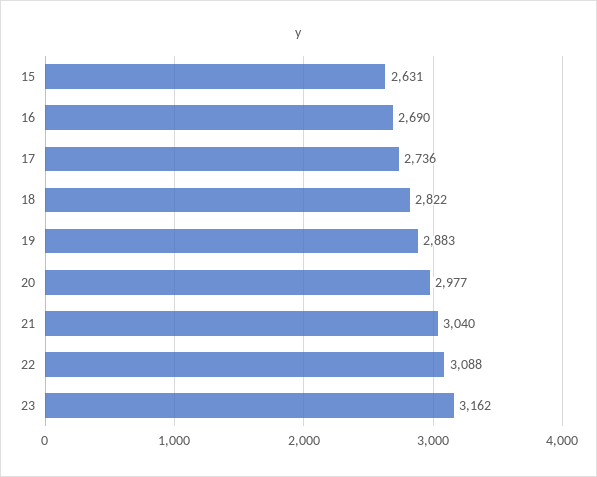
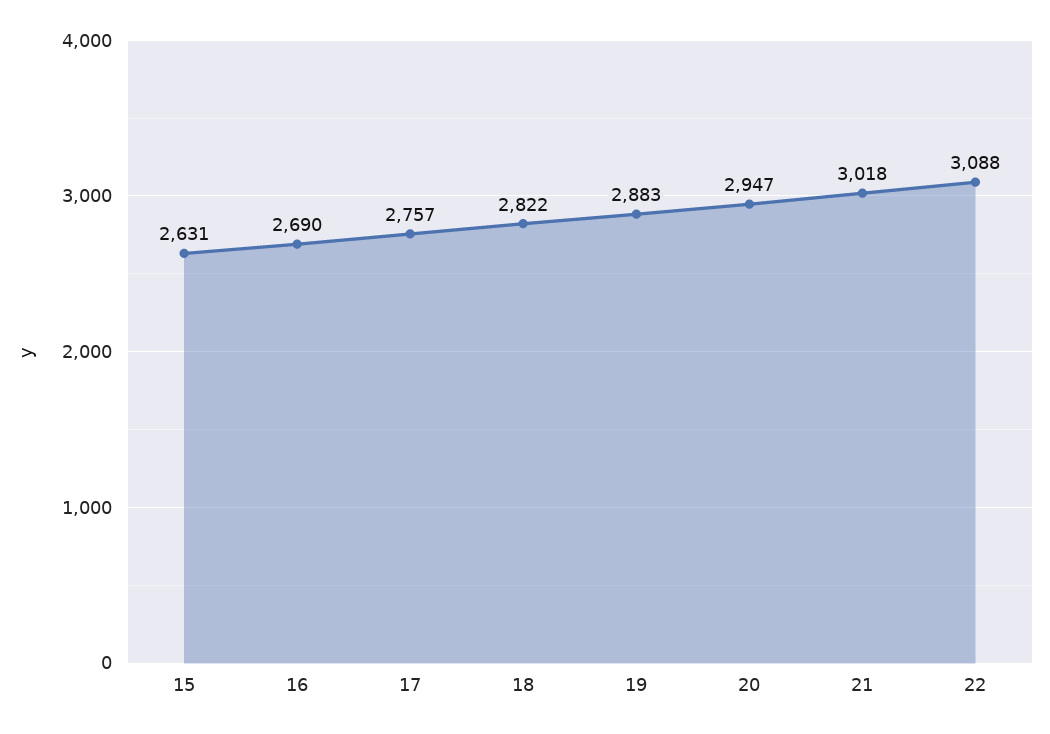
17: 2736 -> 2757
20: 2977 -> 2947
21: 3040 -> 3018
23: 3162 -> none

